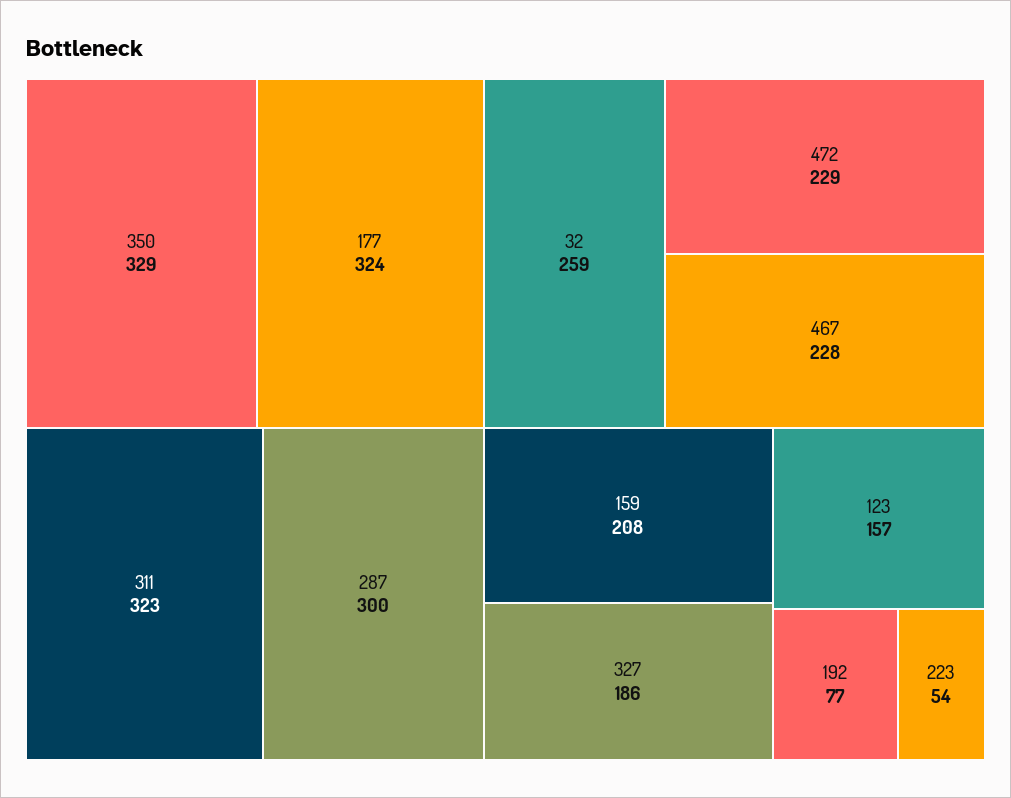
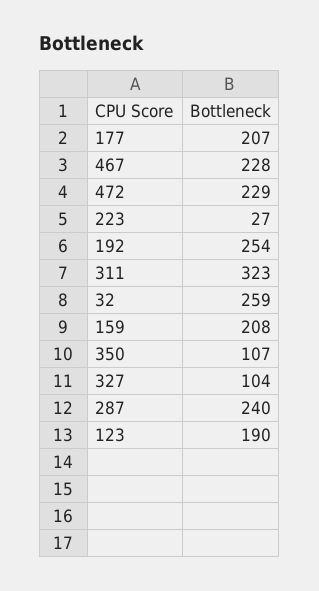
350: 329 -> 107
177: 324 -> 207
287: 300 -> 240
327: 186 -> 104
123: 157 -> 190
192: 77 -> 254
223: 54 -> 27

